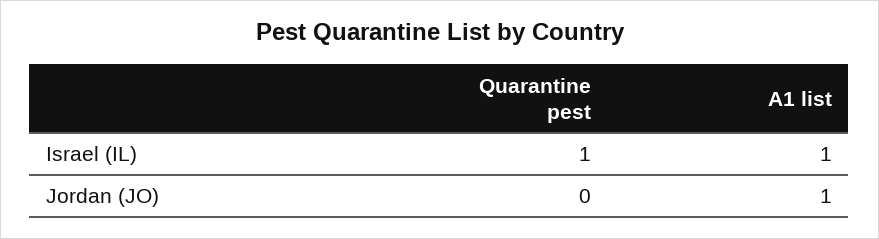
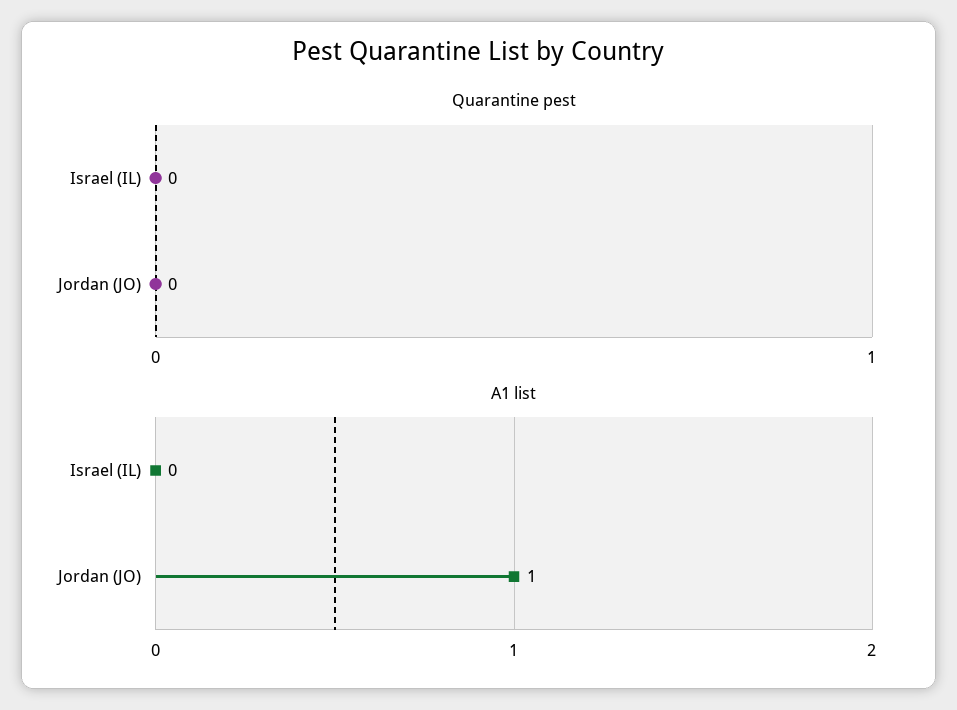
Quarantine pest, Israel (IL): 1 -> 0
A1 list, Israel (IL): 1 -> 0

